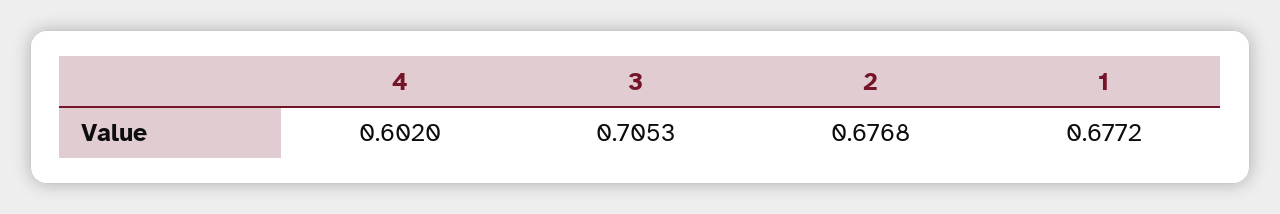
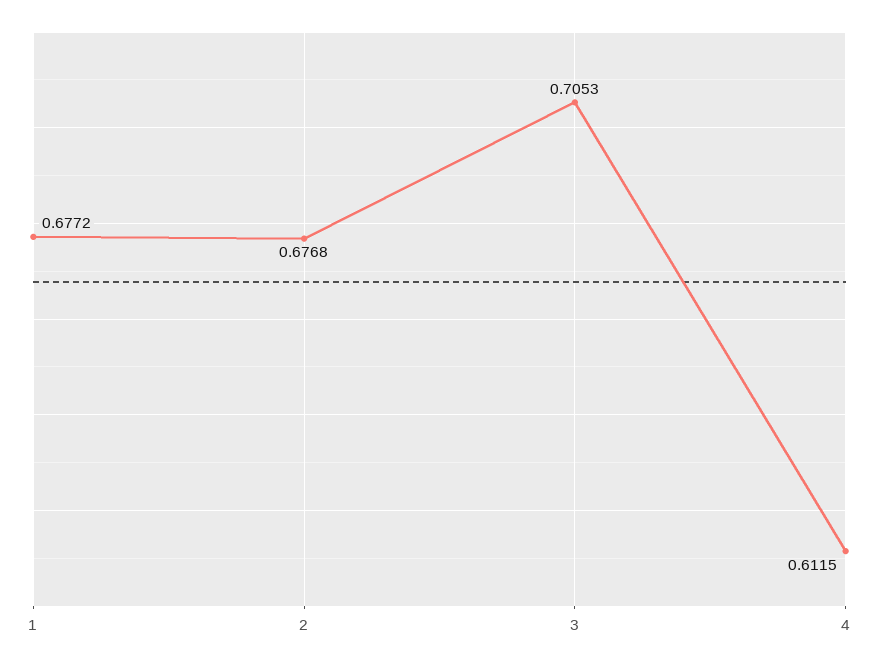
4: 0.602 -> 0.6115

